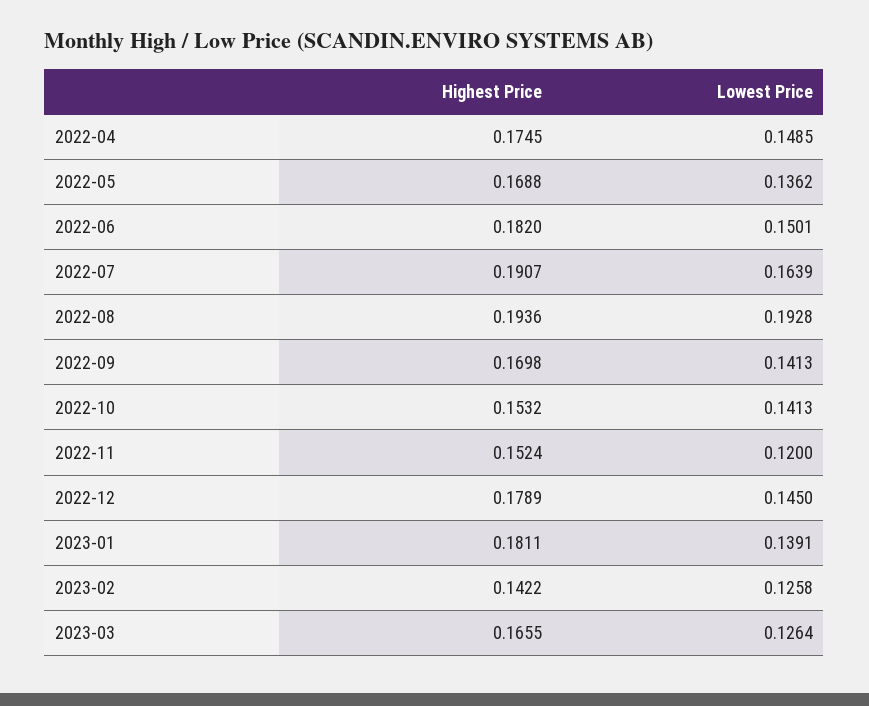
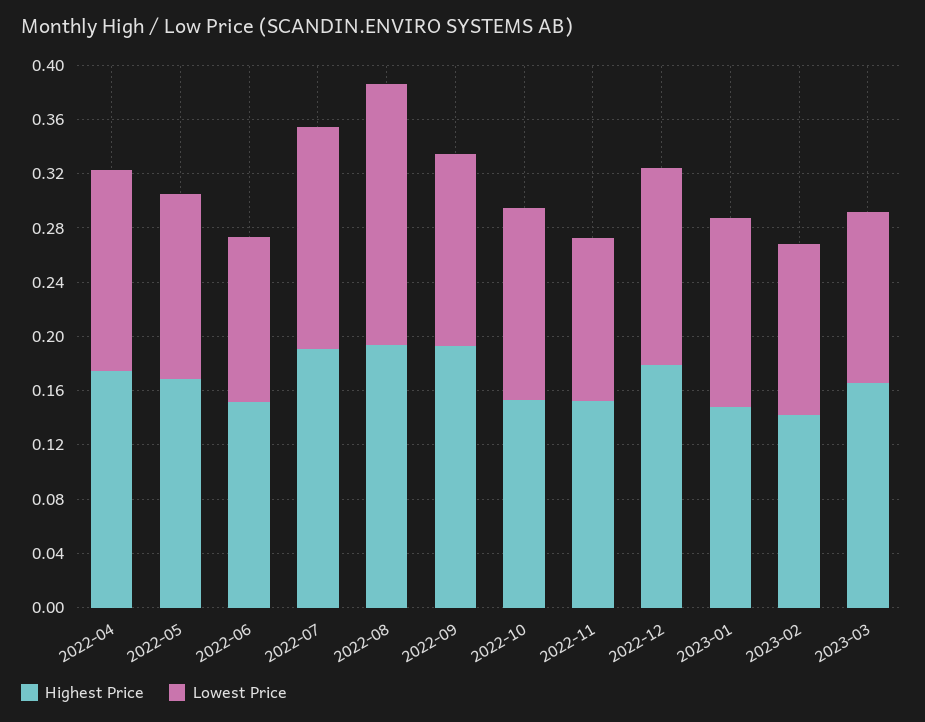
Highest Price, 2022-06: 0.182 -> 0.15
Lowest Price, 2022-06: 0.1501 -> 0.12
Highest Price, 2022-09: 0.1698 -> 0.19
Highest Price, 2023-01: 0.1811 -> 0.15

